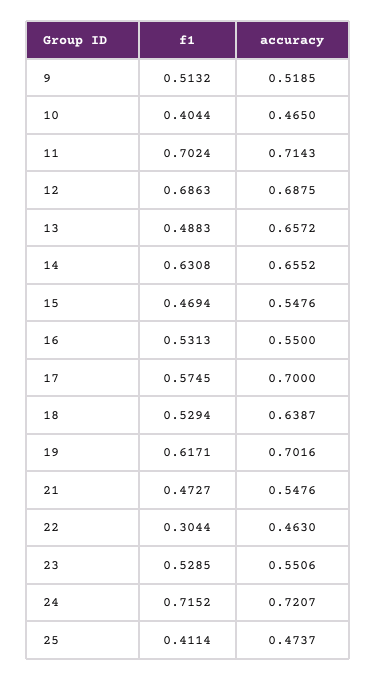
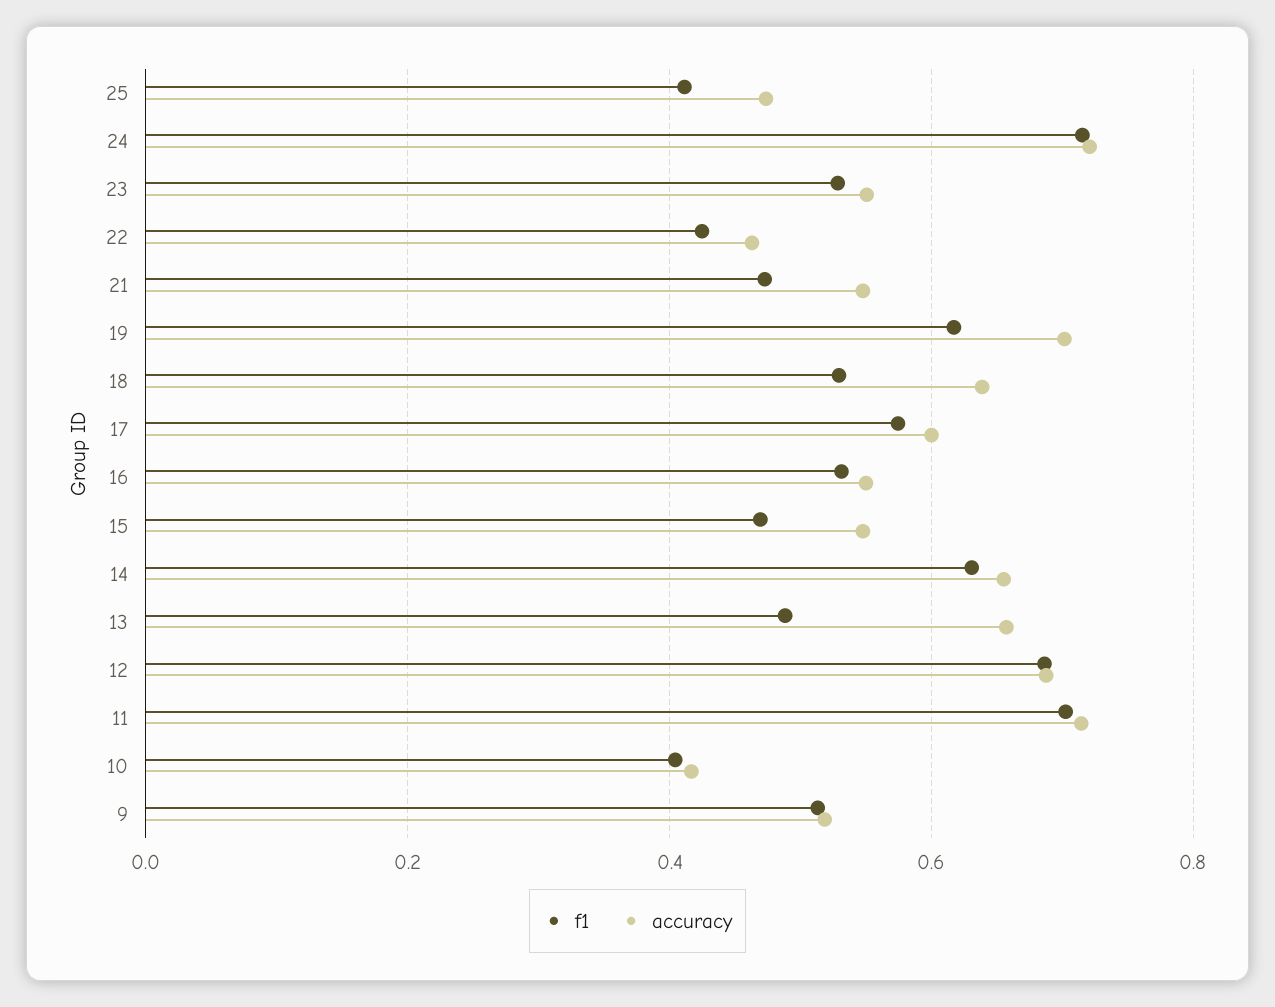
accuracy, 10: 0.465 -> 0.42
accuracy, 17: 0.7 -> 0.6
f1, 22: 0.3044 -> 0.42

